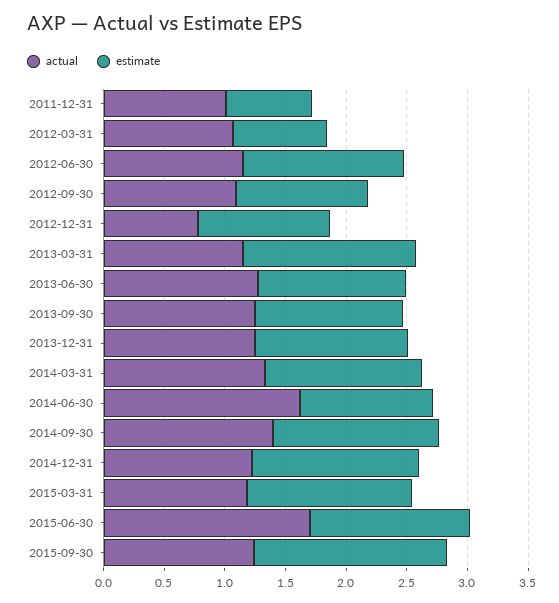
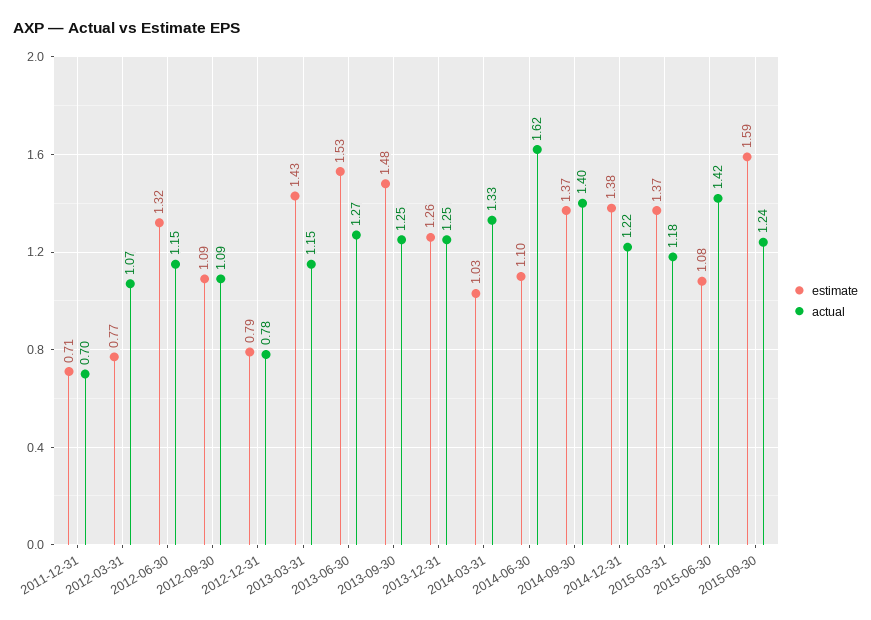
actual, 2011-12-31: 1 -> 0.7
estimate, 2012-12-31: 1.1 -> 0.79
estimate, 2013-06-30: 1.2 -> 1.53
estimate, 2013-09-30: 1.2 -> 1.48
estimate, 2014-03-31: 1.3 -> 1.03
actual, 2015-06-30: 1.7 -> 1.42
estimate, 2015-06-30: 1.3 -> 1.08

